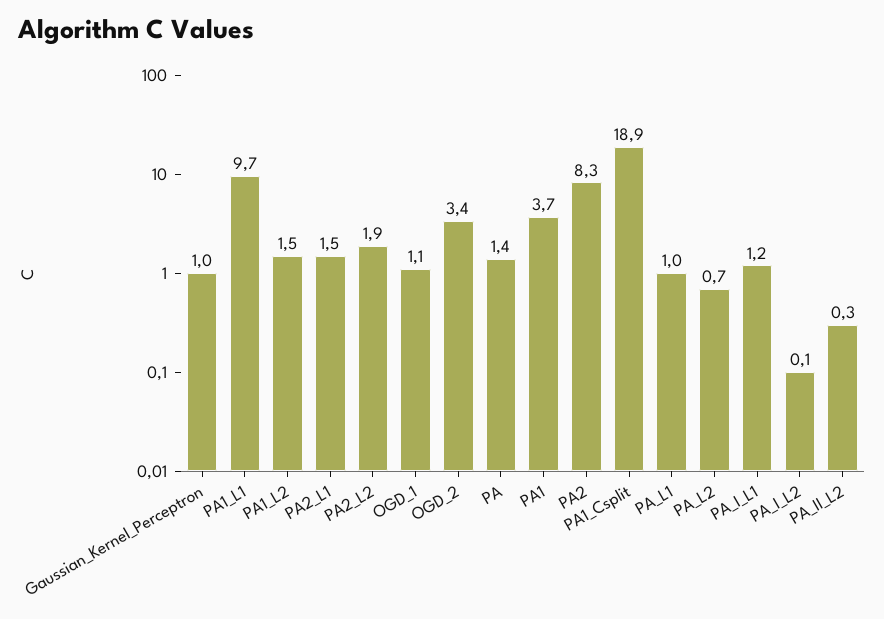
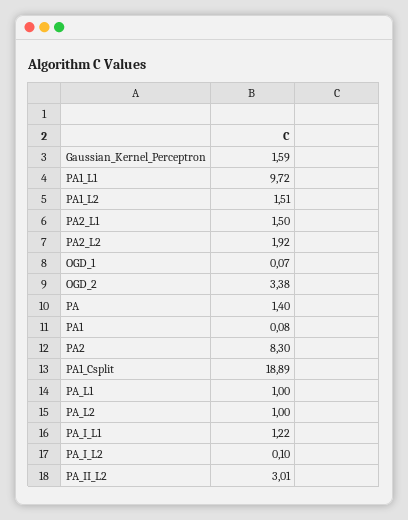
Gaussian_Kernel_Perceptron: 1 -> 1.59
OGD_1: 1.1 -> 0.07
PA1: 3.7 -> 0.08
PA_L2: 0.7 -> 1
PA_II_L2: 0.3 -> 3.01

